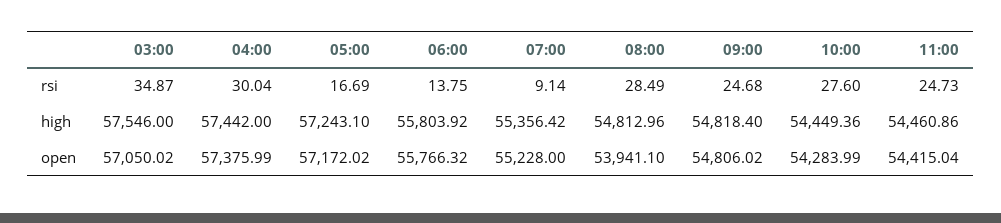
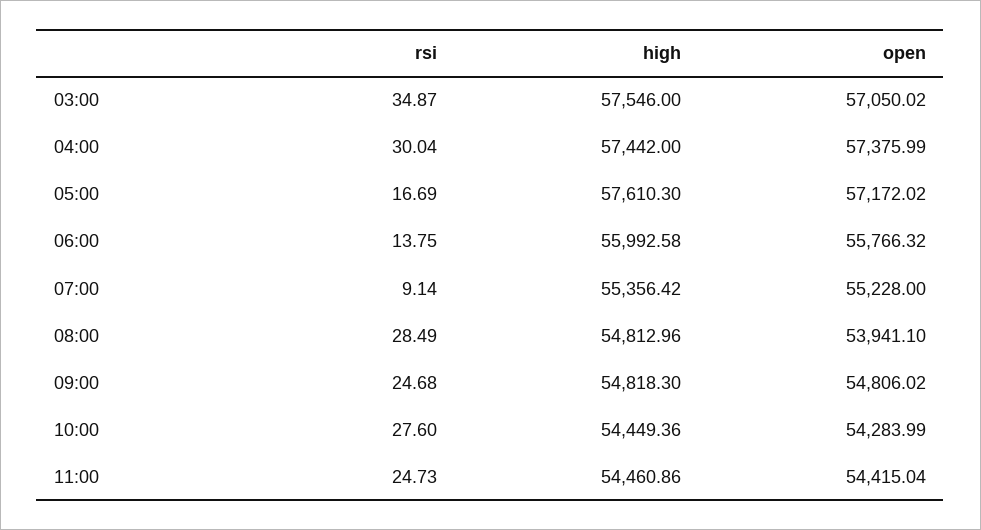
05:00, high: 57243.1 -> 57610.3
06:00, high: 55803.92 -> 55992.58
09:00, high: 54818.4 -> 54818.3

